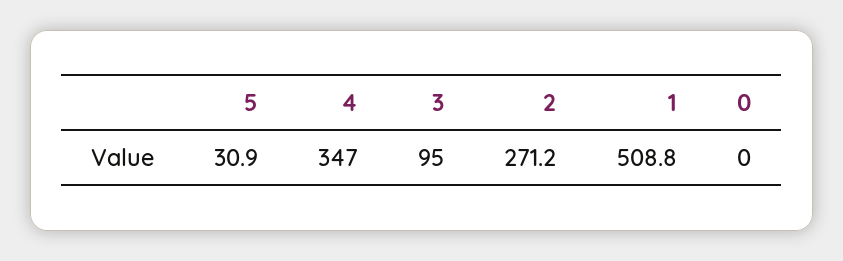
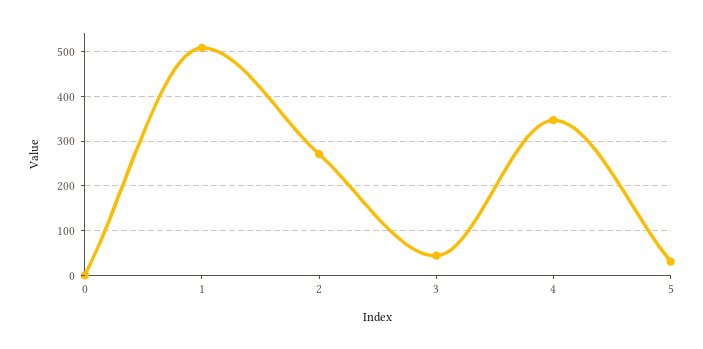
3: 95 -> 40

